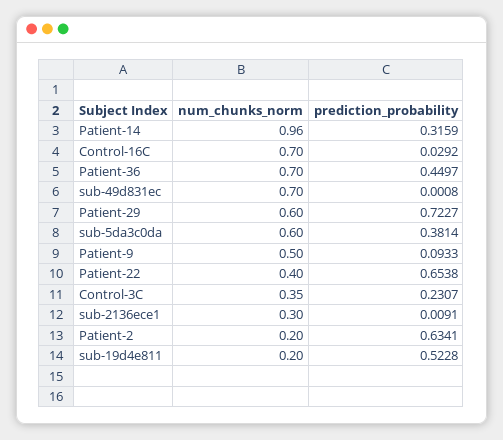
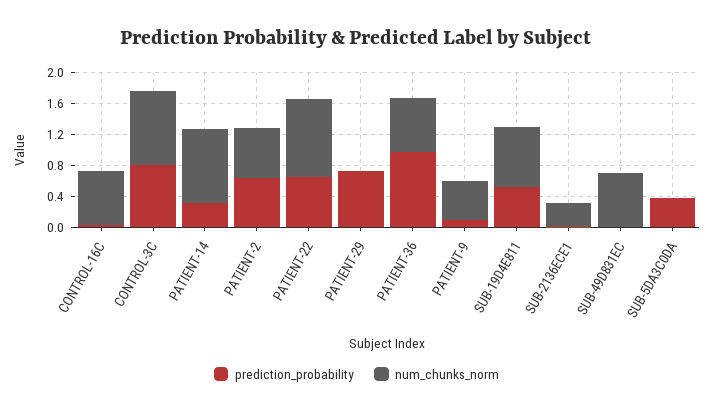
prediction_probability, Patient-36: 0.4497 -> 1
num_chunks_norm, Patient-29: 0.6 -> 0
num_chunks_norm, sub-5da3c0da: 0.6 -> 0
num_chunks_norm, Patient-22: 0.4 -> 1
num_chunks_norm, Control-3C: 0.35 -> 1
prediction_probability, Control-3C: 0.2307 -> 0.8
num_chunks_norm, Patient-2: 0.2 -> 0.6
num_chunks_norm, sub-19d4e811: 0.2 -> 0.8

